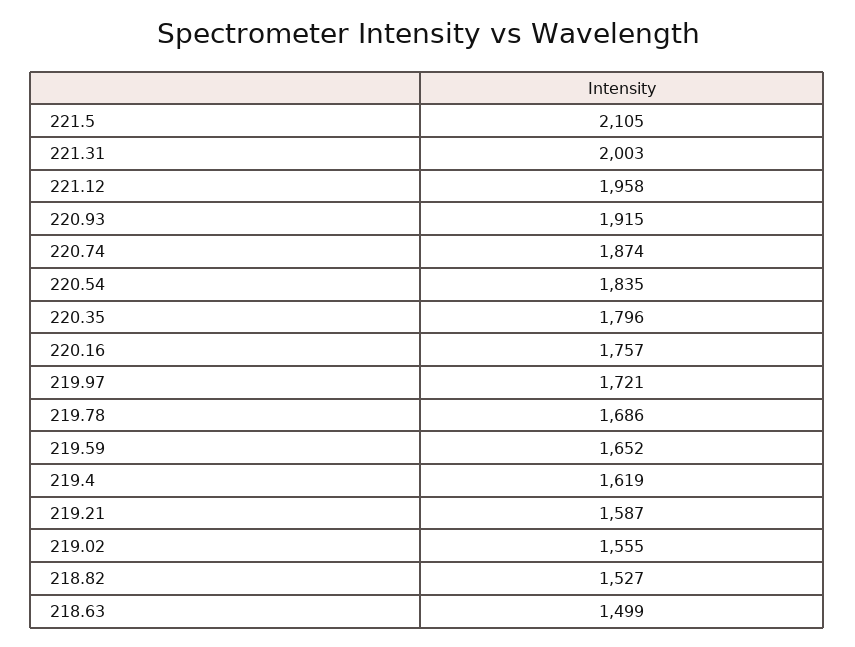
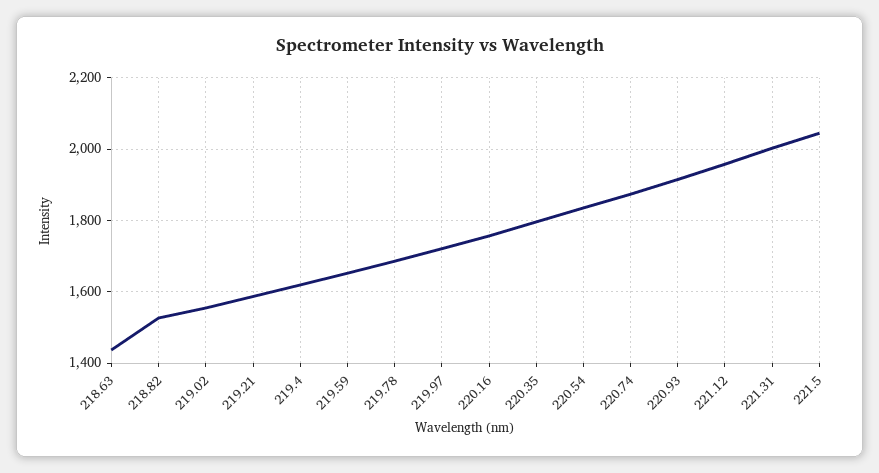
221.5: 2105 -> 2040
218.63: 1499 -> 1440

